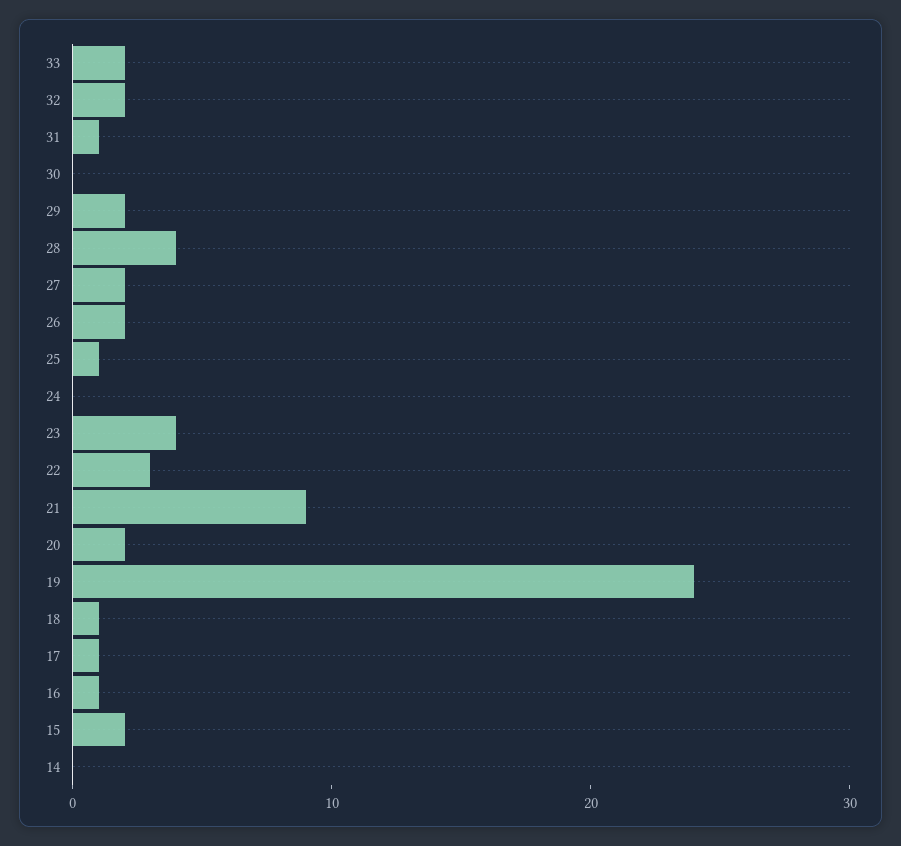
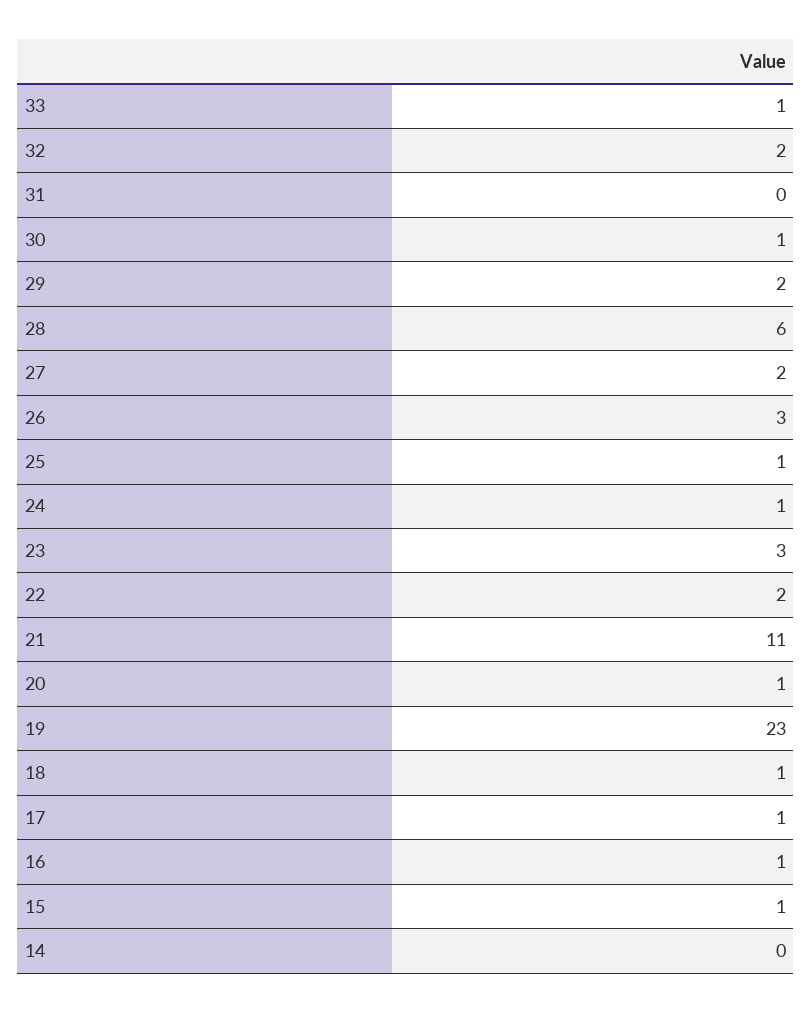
33: 2 -> 1
31: 1 -> 0
30: 0 -> 1
28: 4 -> 6
26: 2 -> 3
24: 0 -> 1
23: 4 -> 3
22: 3 -> 2
21: 9 -> 11
20: 2 -> 1
19: 24 -> 23
15: 2 -> 1

